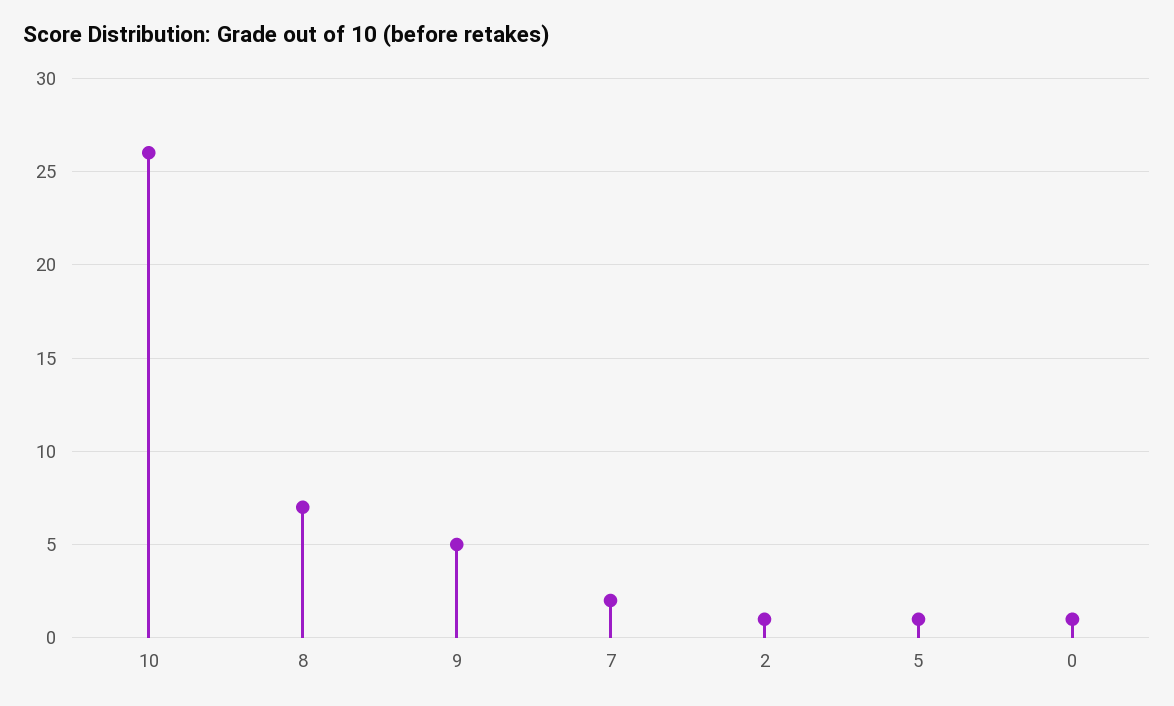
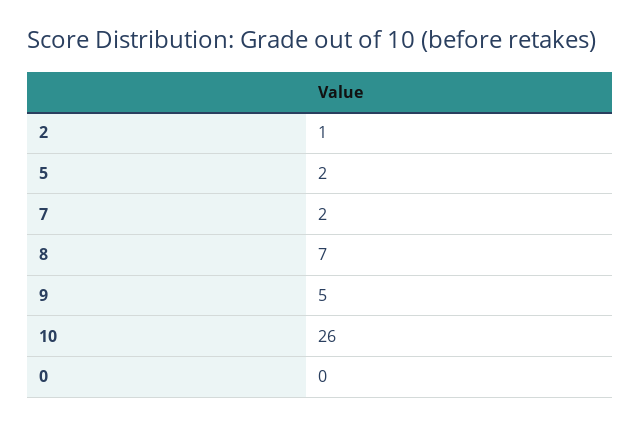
5: 1 -> 2
0: 1 -> 0

